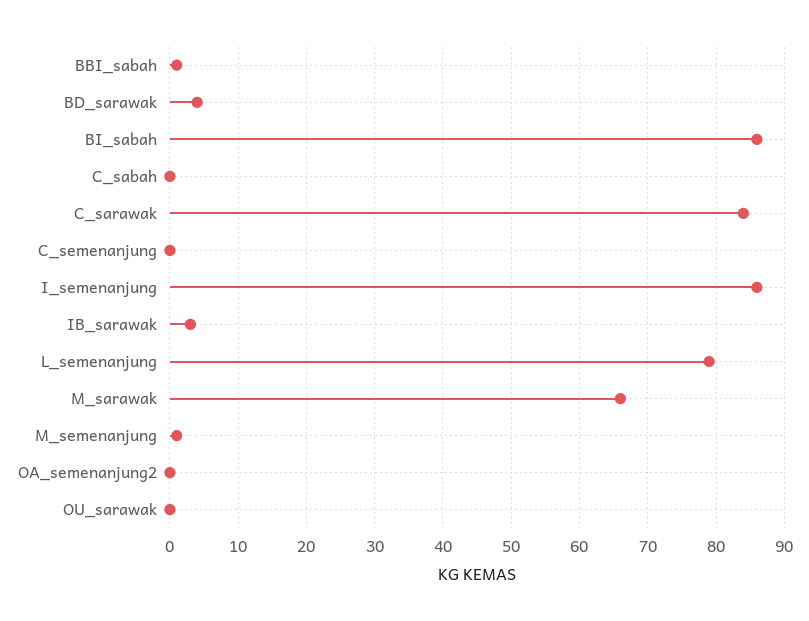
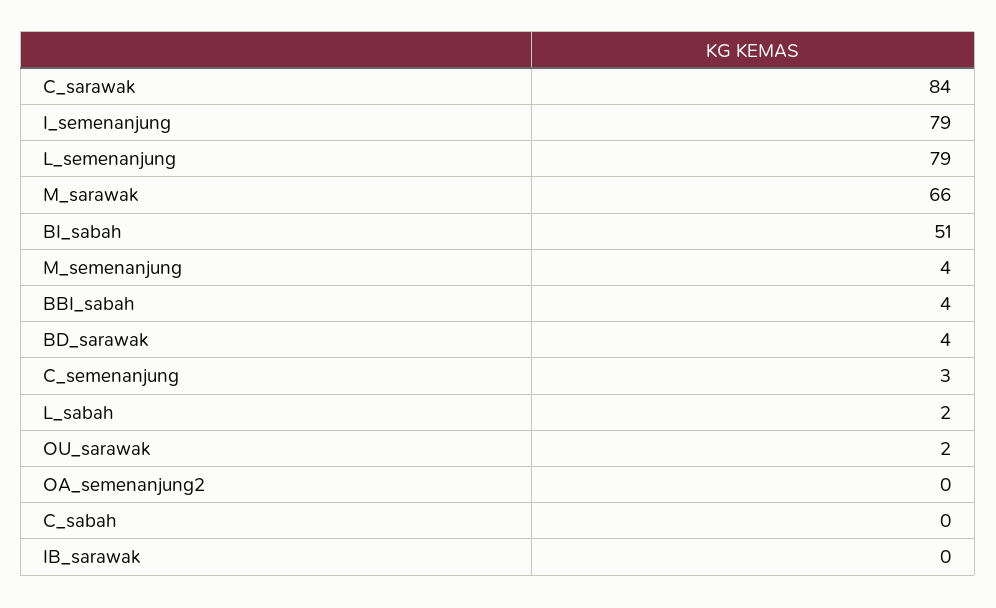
BBI_sabah: 1 -> 4
BI_sabah: 86 -> 51
C_semenanjung: 0 -> 3
I_semenanjung: 86 -> 79
IB_sarawak: 3 -> 0
M_semenanjung: 1 -> 4
OU_sarawak: 0 -> 2
L_sabah: none -> 2

